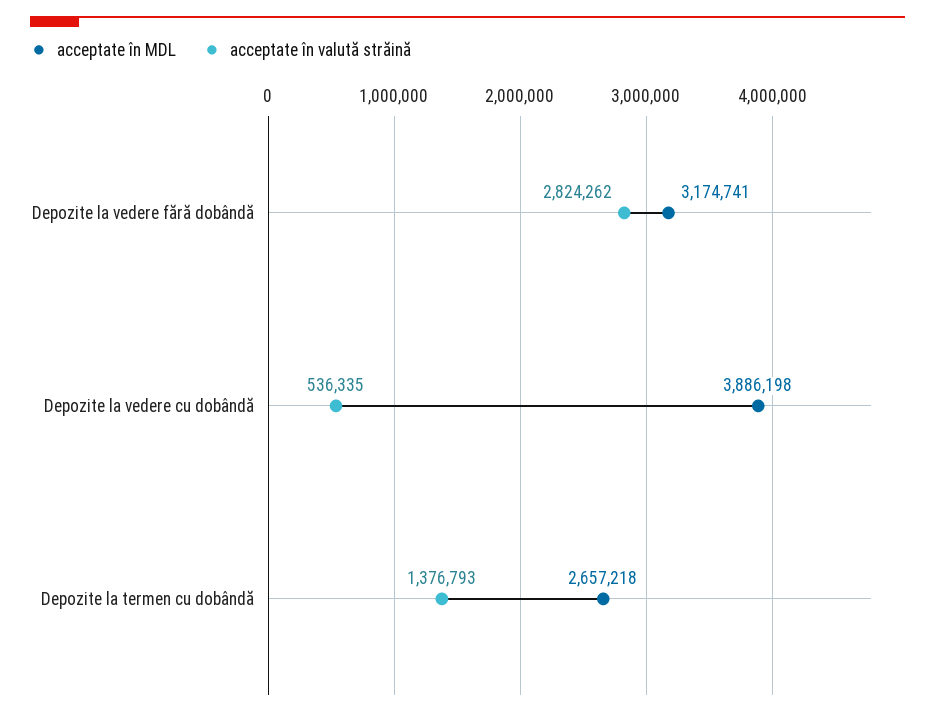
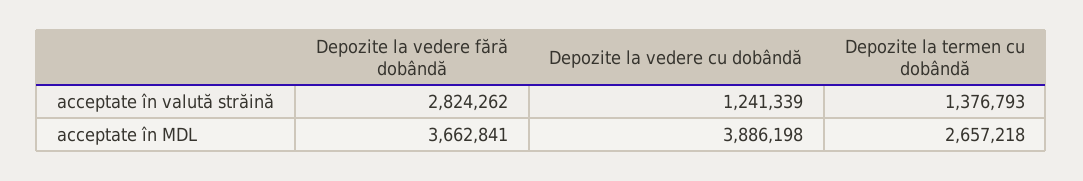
acceptate în MDL, Depozite la vedere fără dobândă: 3174741 -> 3662841
acceptate în valută străină, Depozite la vedere cu dobândă: 536335 -> 1241339

